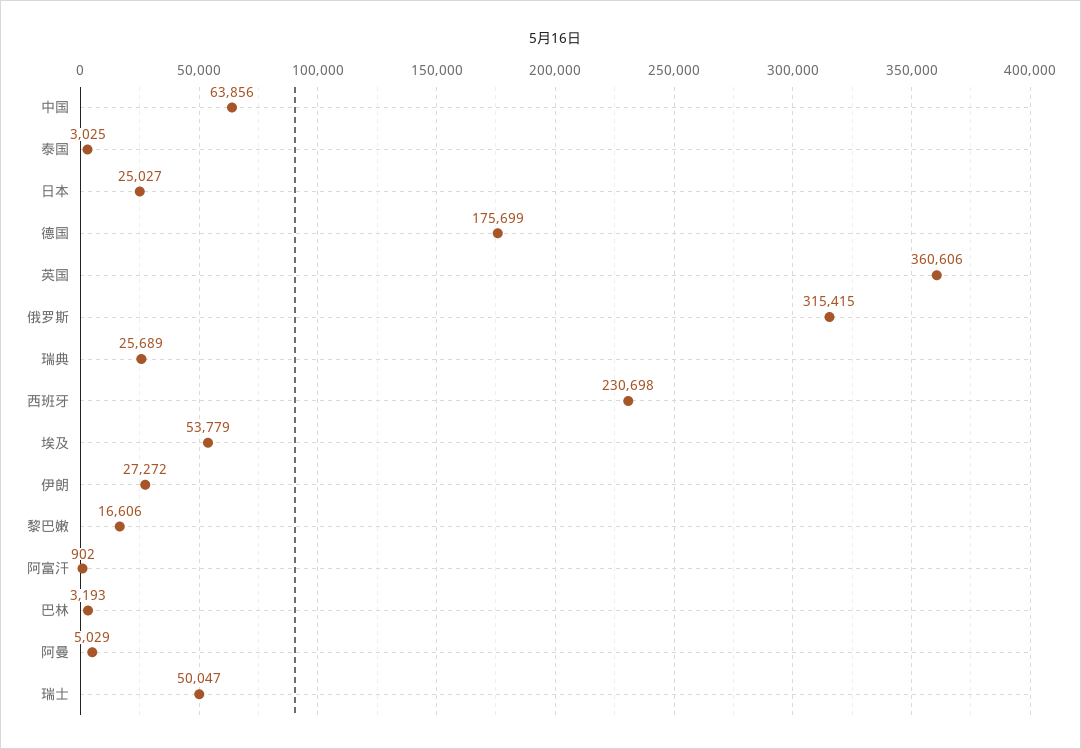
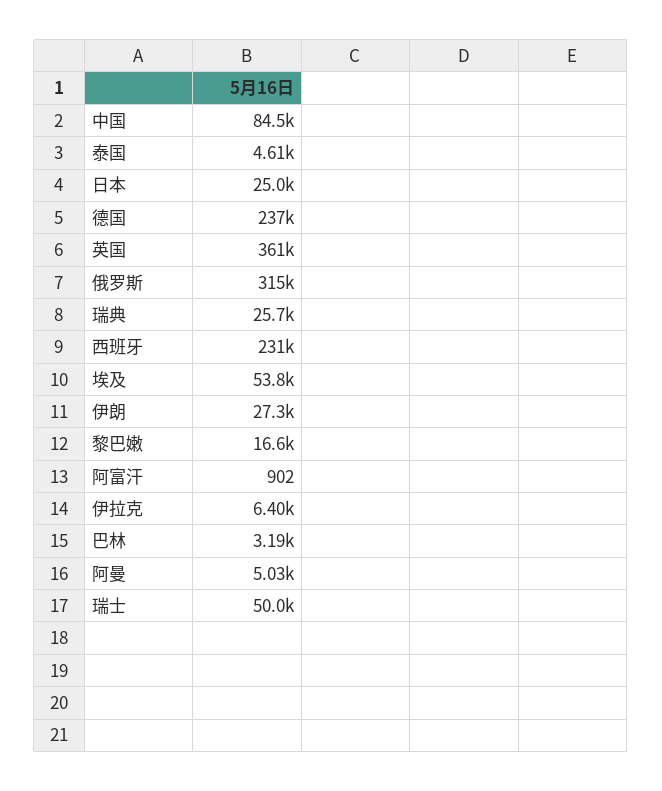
中国: 63856 -> 84500
泰国: 3025 -> 4610
德国: 175699 -> 237000
伊拉克: none -> 6400

